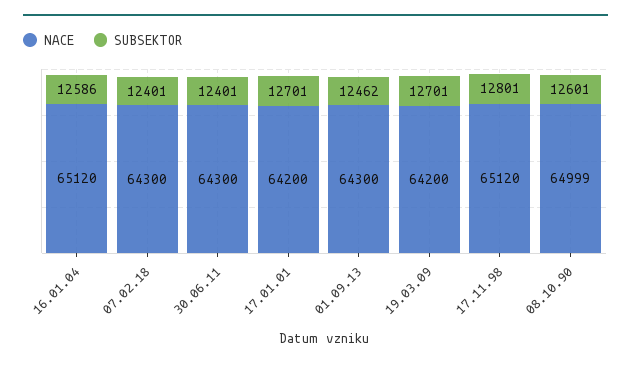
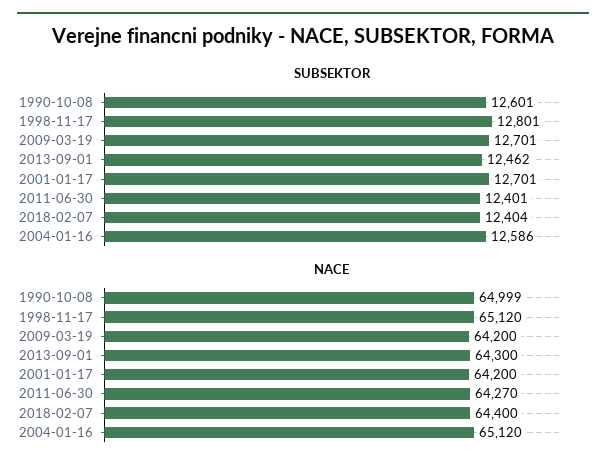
NACE, 07.02.18: 64300 -> 64400
SUBSEKTOR, 07.02.18: 12401 -> 12404
NACE, 30.06.11: 64300 -> 64270

